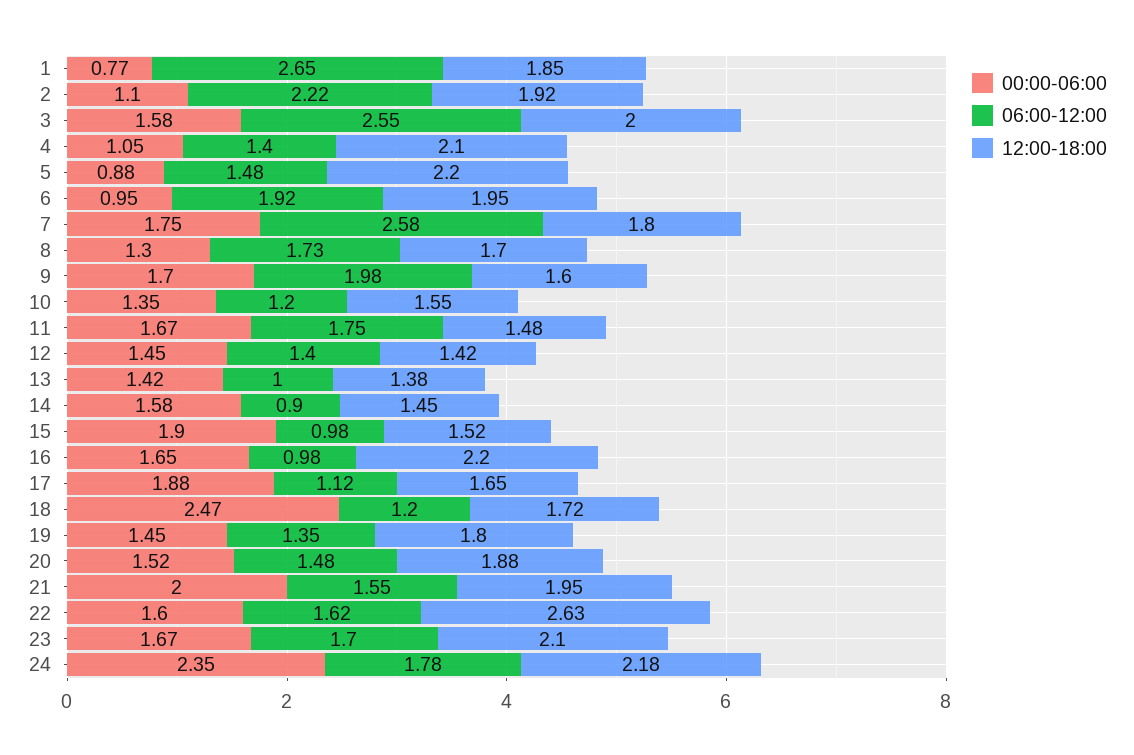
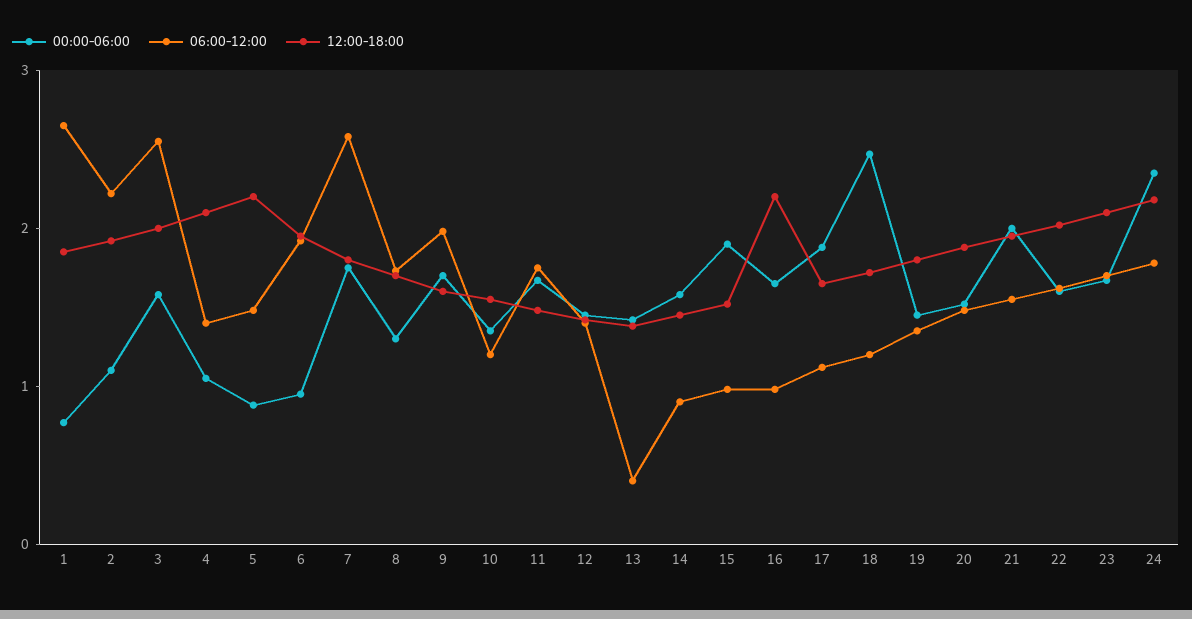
06:00-12:00, 13: 1 -> 0.4
12:00-18:00, 22: 2.63 -> 2

